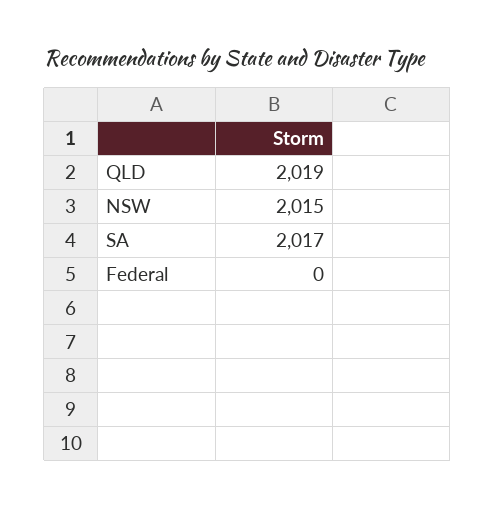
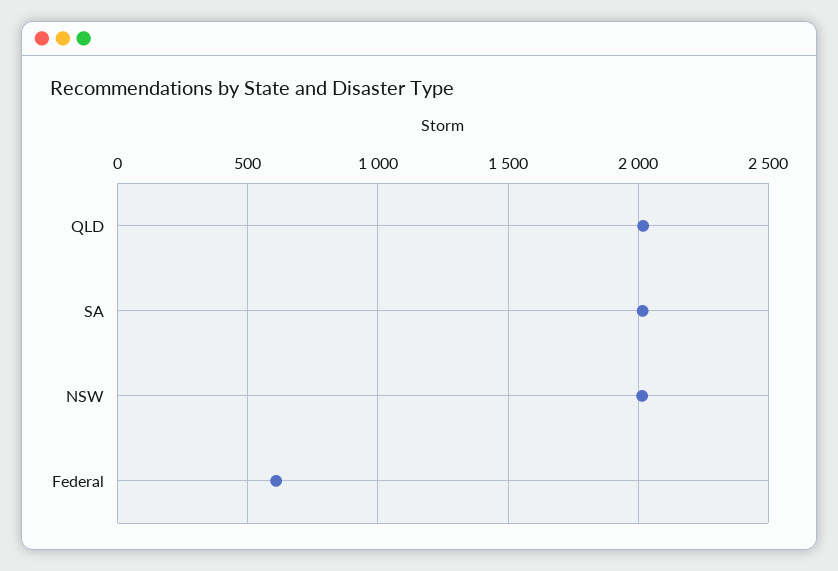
Federal: 0 -> 600

